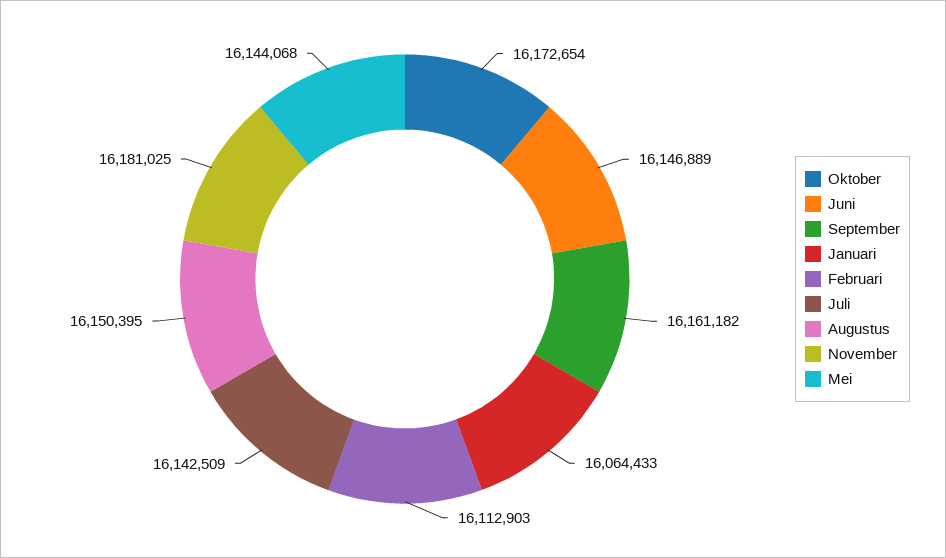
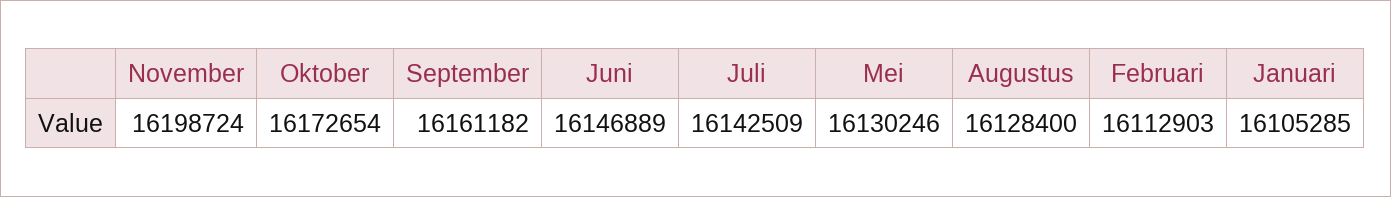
Januari: 16064433 -> 16105285
Augustus: 16150395 -> 16128400
November: 16181025 -> 16198724
Mei: 16144068 -> 16130246

